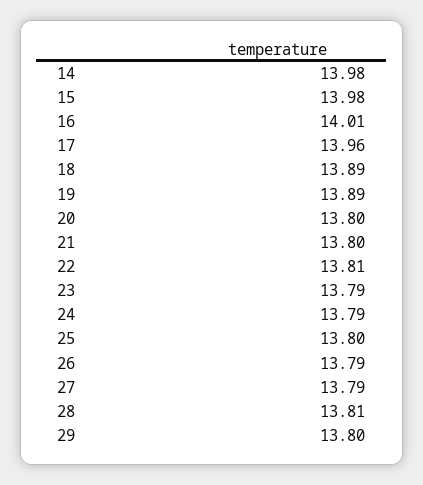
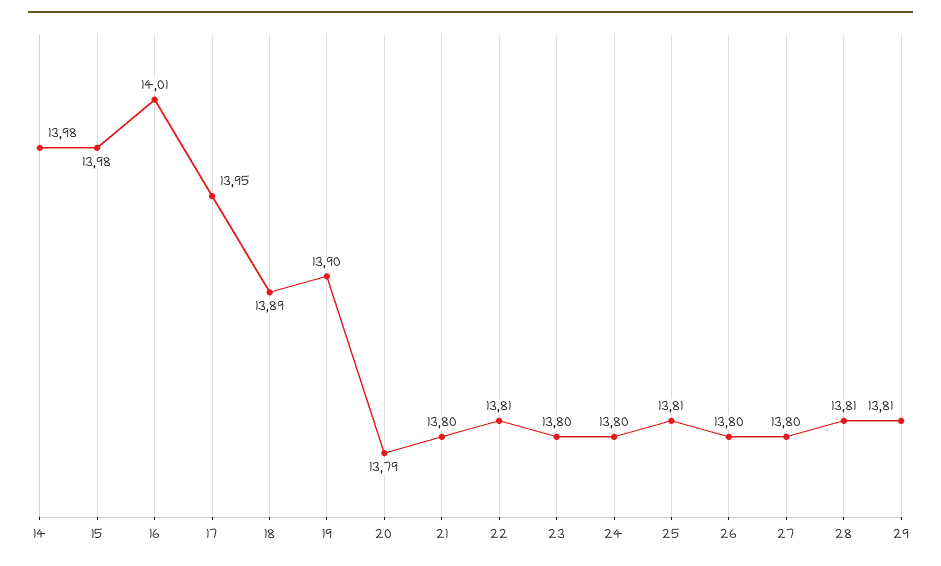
17: 13.96 -> 13.95
19: 13.89 -> 13.9
20: 13.8 -> 13.79
23: 13.79 -> 13.8
24: 13.79 -> 13.8
25: 13.8 -> 13.81
26: 13.79 -> 13.8
27: 13.79 -> 13.8
29: 13.8 -> 13.81

